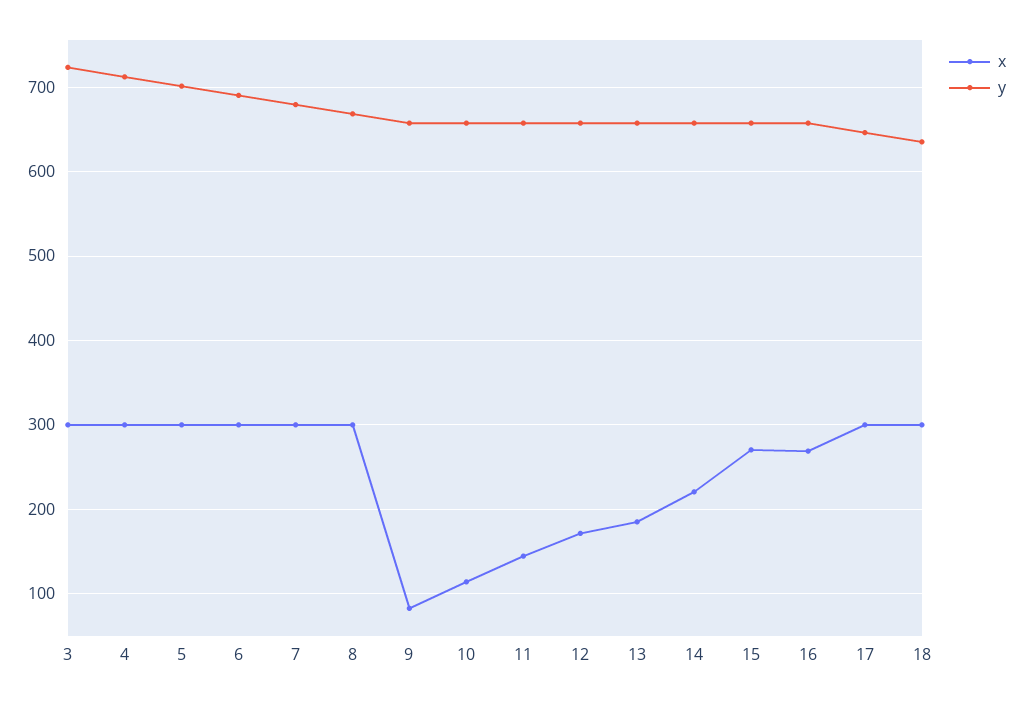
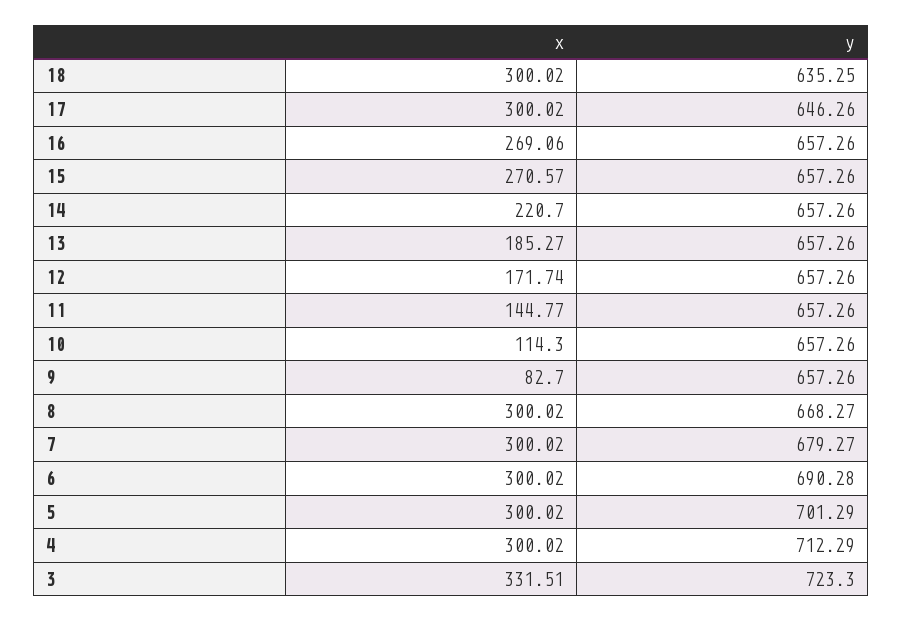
x, 3: 300 -> 331.51

